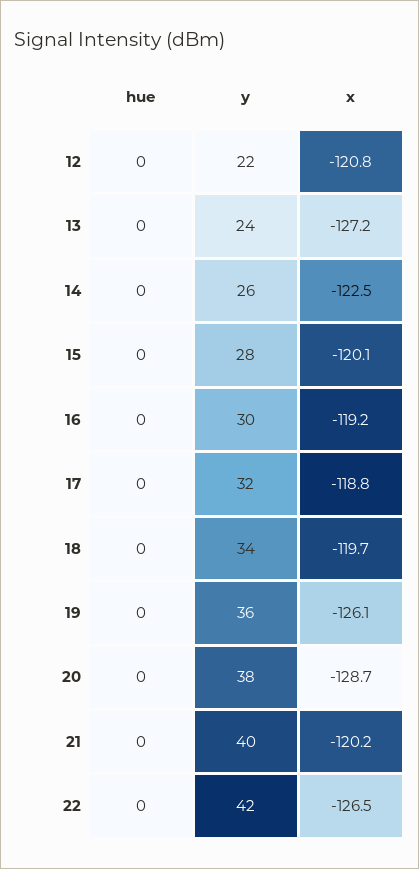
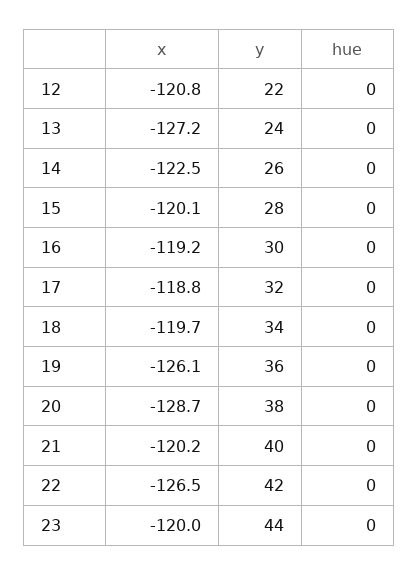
x, 23: none -> -120
y, 23: none -> 44
hue, 23: none -> 0

